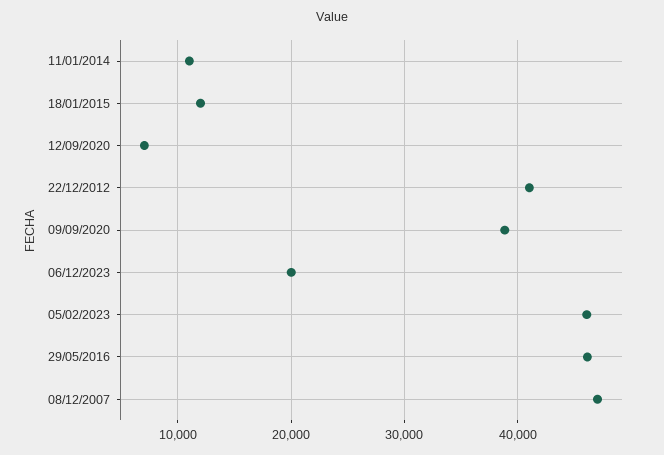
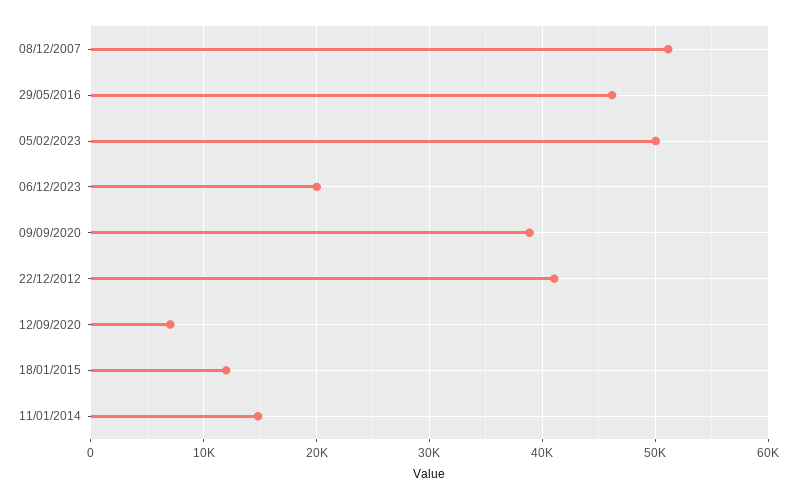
11/01/2014: 11000 -> 15000
05/02/2023: 46000 -> 50000
08/12/2007: 47000 -> 51000

